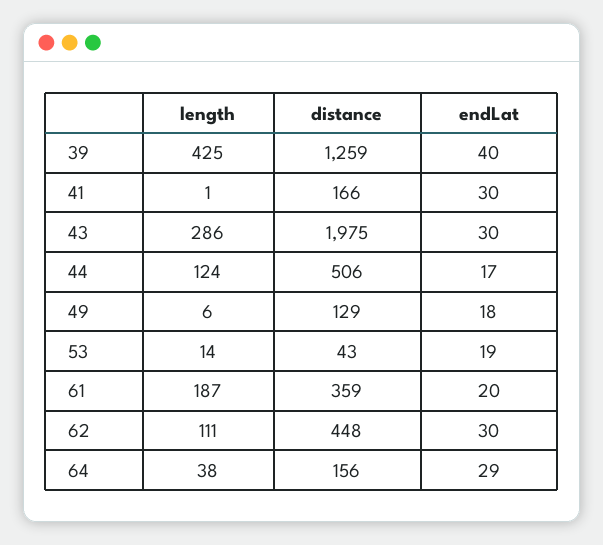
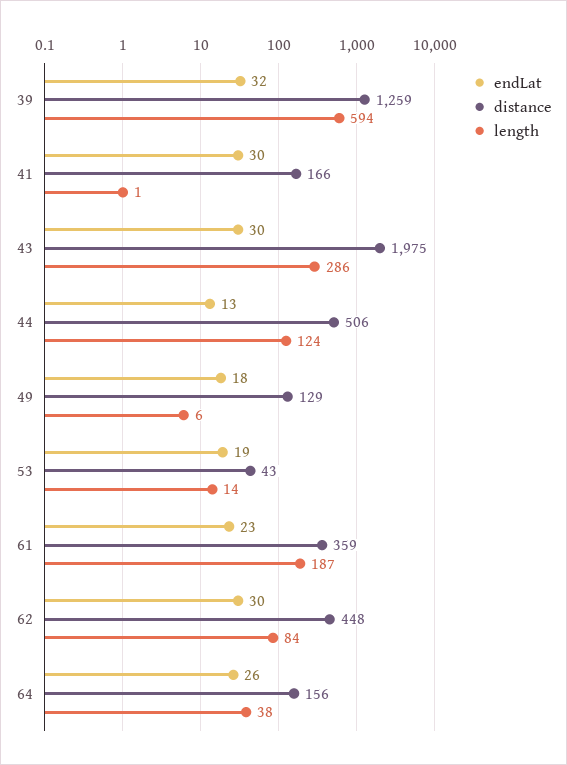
length, 39: 425 -> 594
endLat, 39: 40 -> 32
endLat, 44: 17 -> 13
endLat, 61: 20 -> 23
length, 62: 111 -> 84
endLat, 64: 29 -> 26

